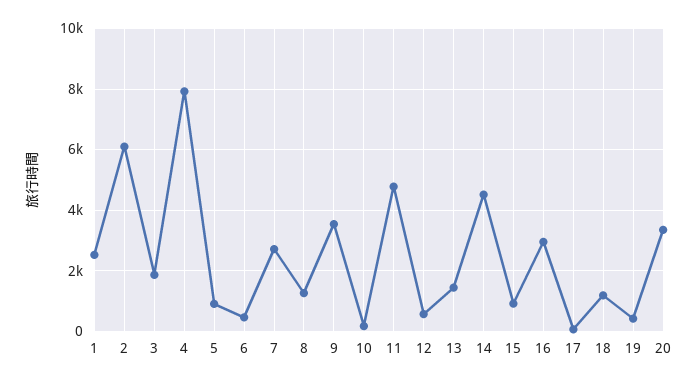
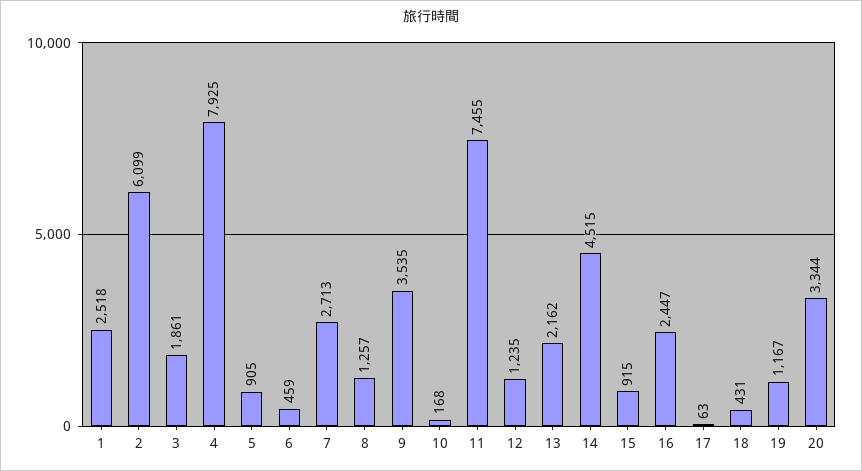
11: 4800 -> 7455
12: 600 -> 1235
13: 1400 -> 2162
16: 3000 -> 2447
18: 1200 -> 431
19: 400 -> 1167

